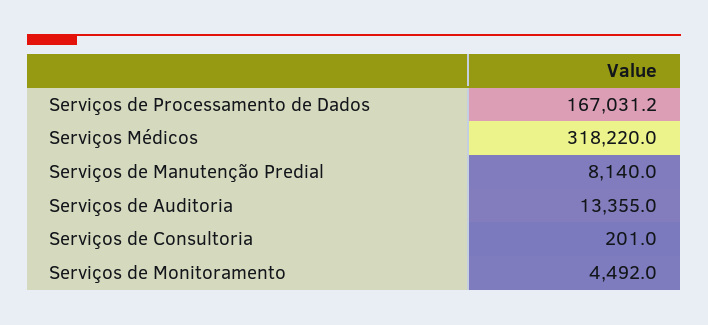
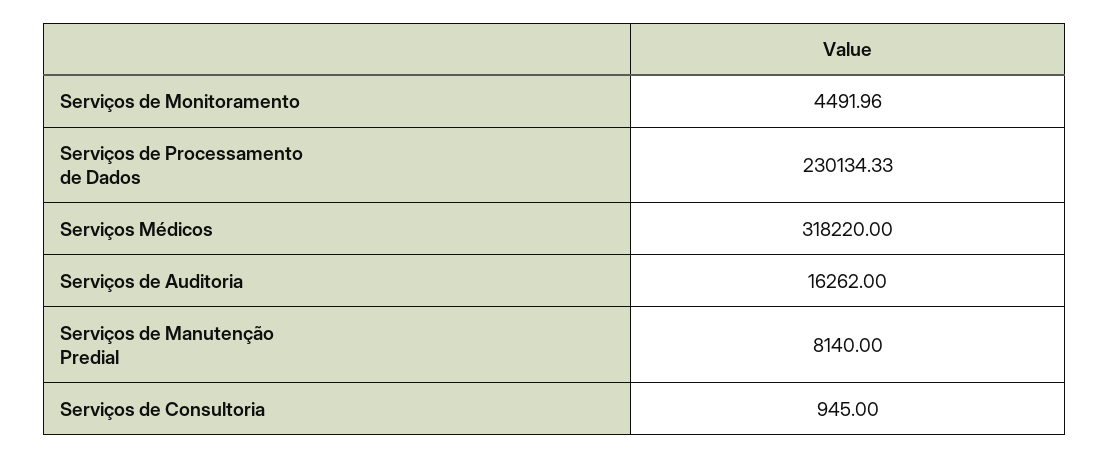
Serviços de Processamento de Dados: 167031.2 -> 230134.33
Serviços de Auditoria: 13355 -> 16262
Serviços de Consultoria: 201 -> 945

